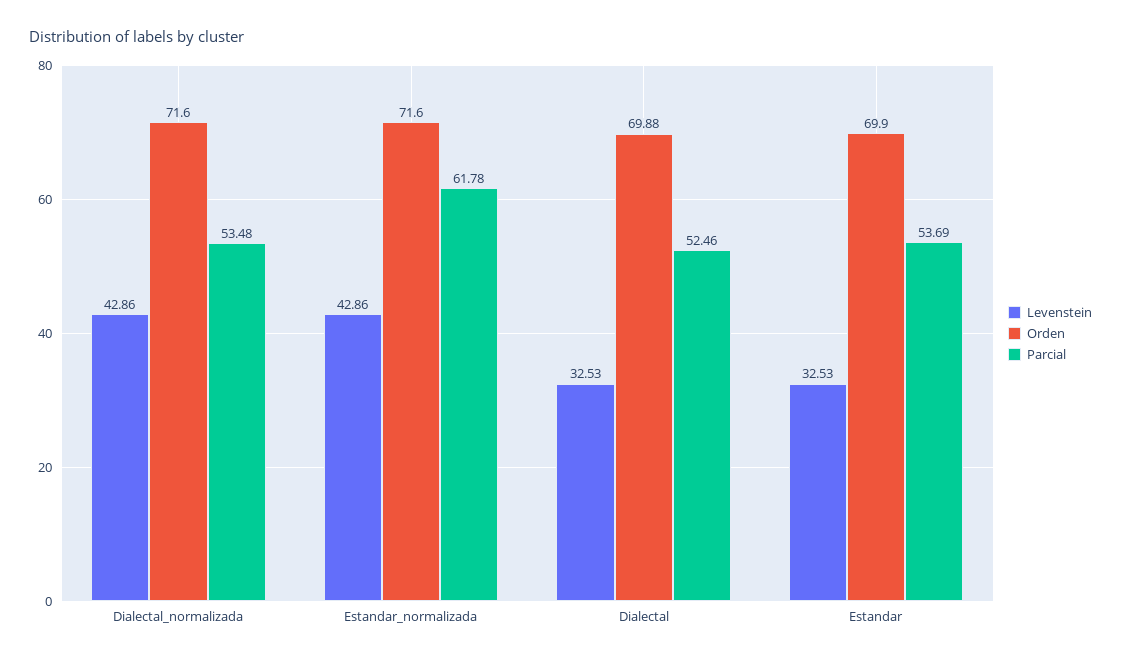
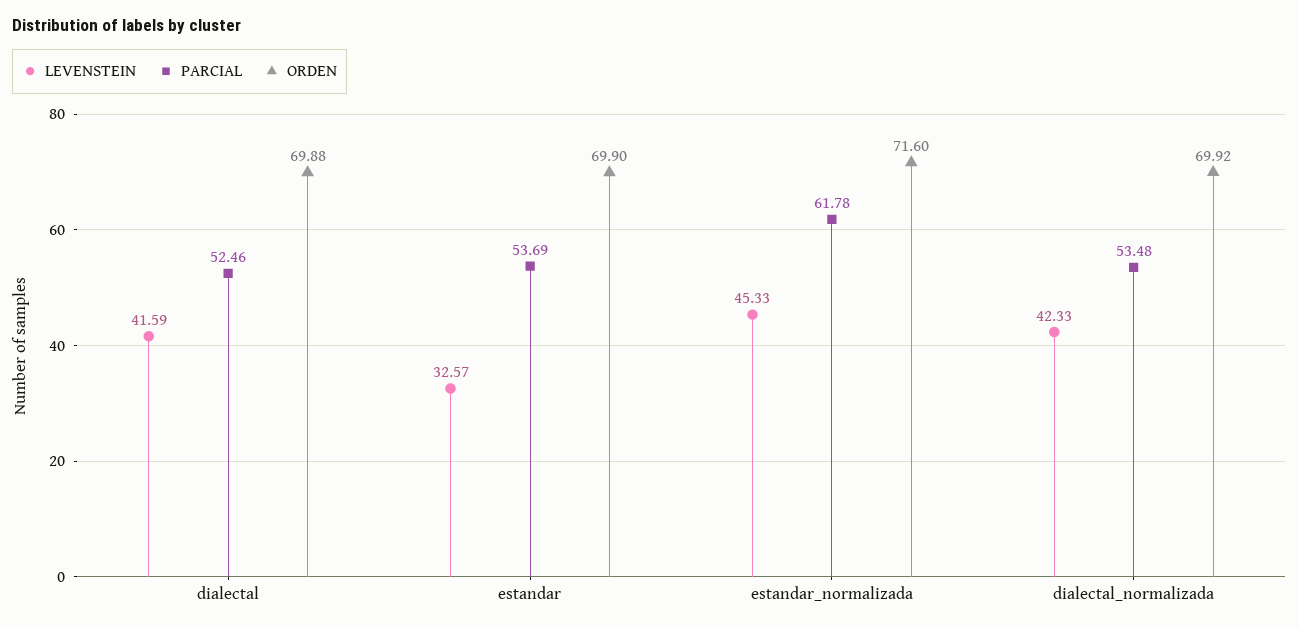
Levenstein, Dialectal_normalizada: 42.86 -> 42.33
Orden, Dialectal_normalizada: 71.6 -> 69.92
Levenstein, Estandar_normalizada: 42.86 -> 45.33
Levenstein, Dialectal: 32.53 -> 41.59
Levenstein, Estandar: 32.53 -> 32.57

